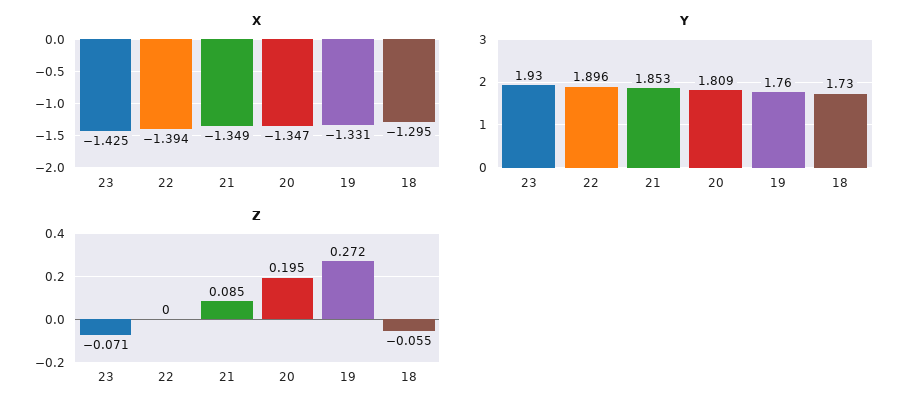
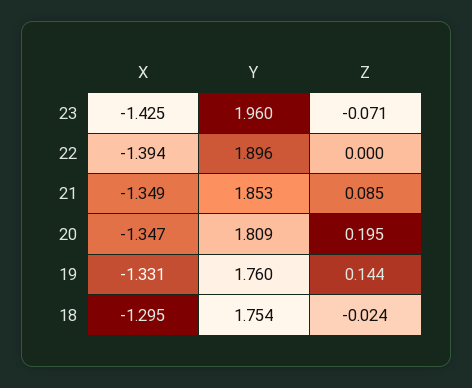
Y, 23: 1.93 -> 1.96
Y, 18: 1.73 -> 1.754
Z, 19: 0.272 -> 0.144
Z, 18: -0.055 -> -0.024

